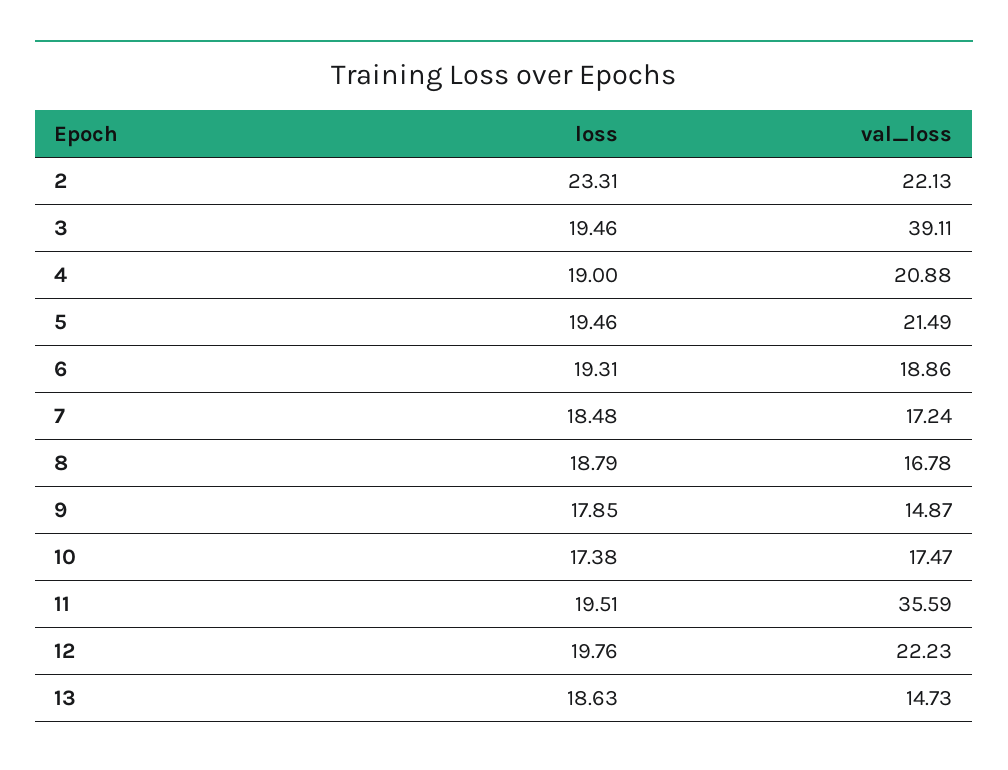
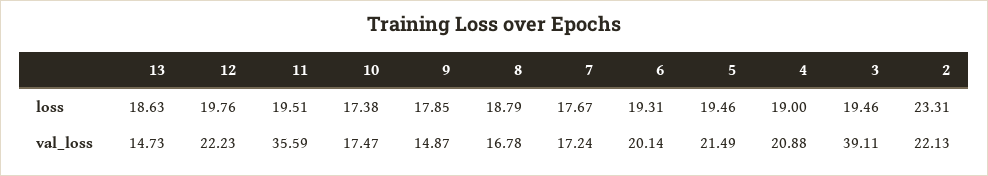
val_loss, 6: 18.86 -> 20.14
loss, 7: 18.48 -> 17.67

